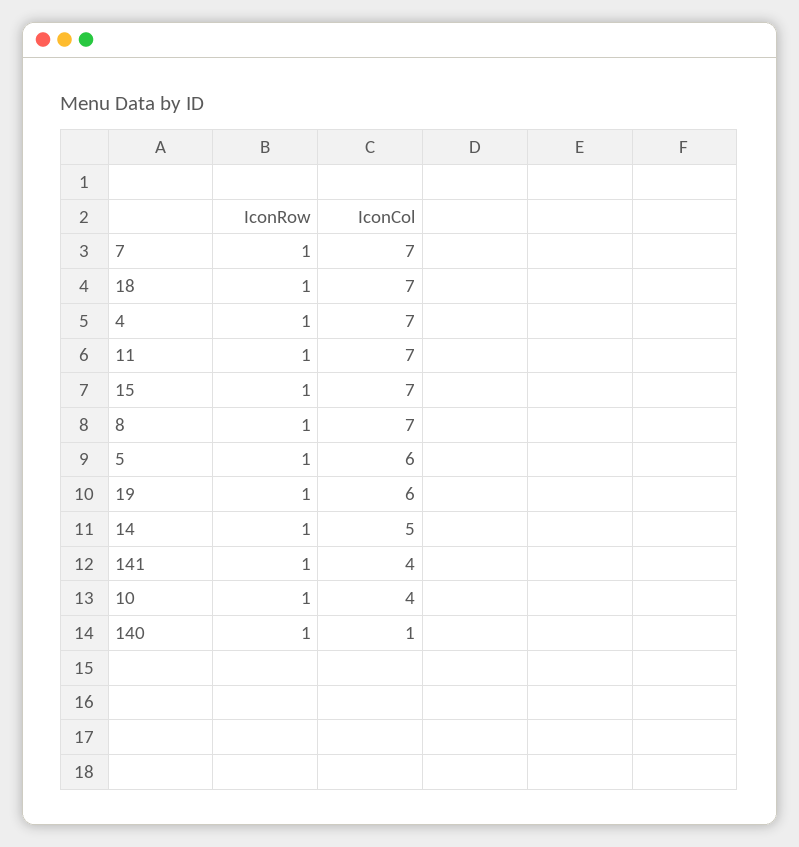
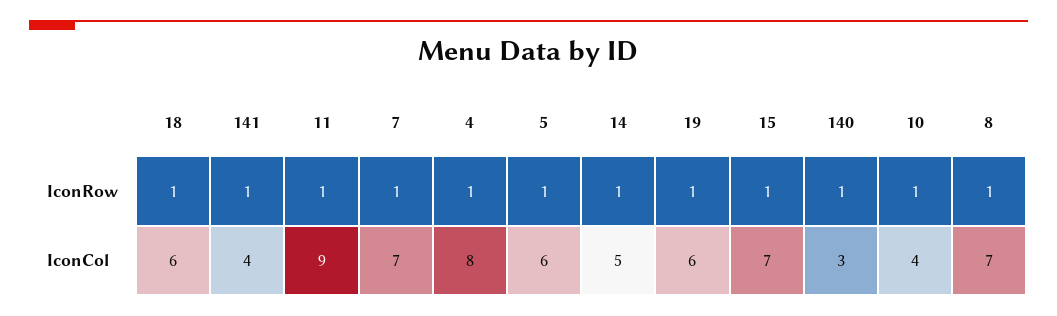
IconCol, 18: 7 -> 6
IconCol, 4: 7 -> 8
IconCol, 11: 7 -> 9
IconCol, 140: 1 -> 3

